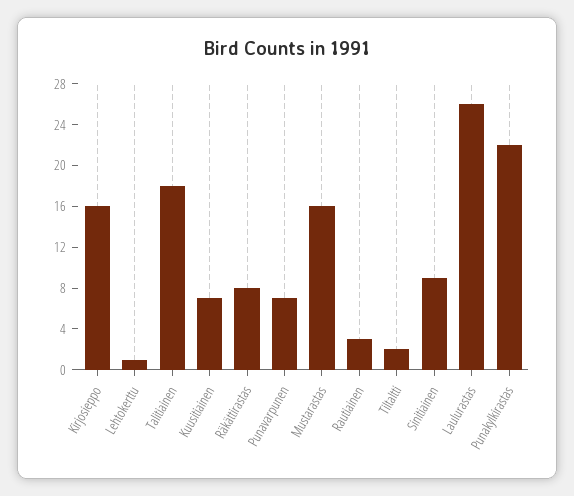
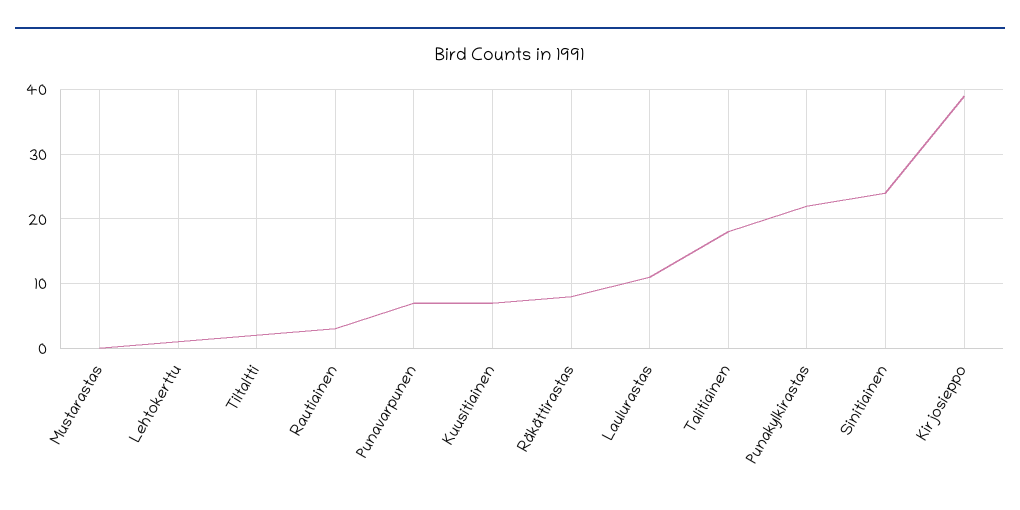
Kirjosieppo: 16 -> 39
Mustarastas: 16 -> 0
Sinitiainen: 9 -> 24
Laulurastas: 26 -> 11

